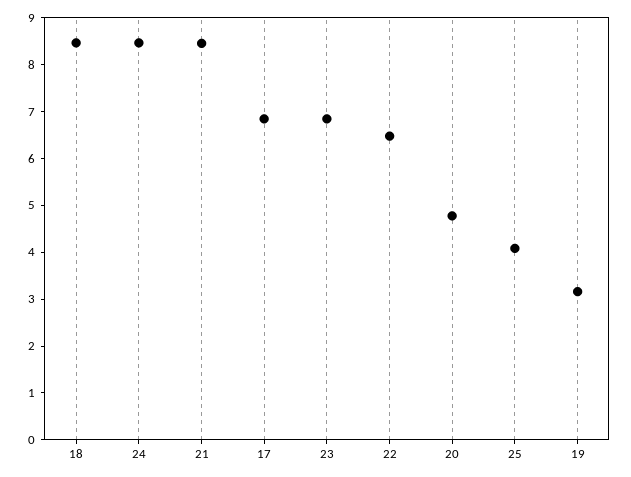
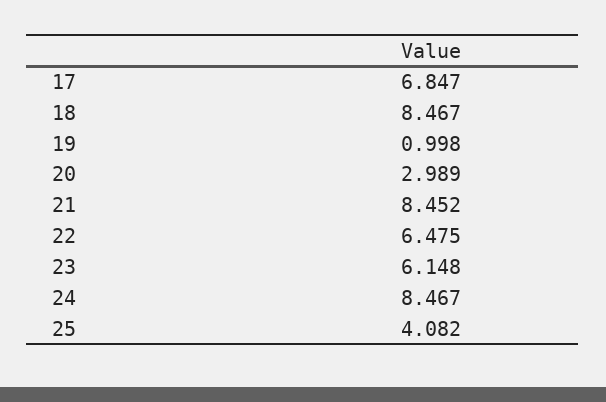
23: 6.8 -> 6.148
20: 4.8 -> 2.989
19: 3.2 -> 0.998

